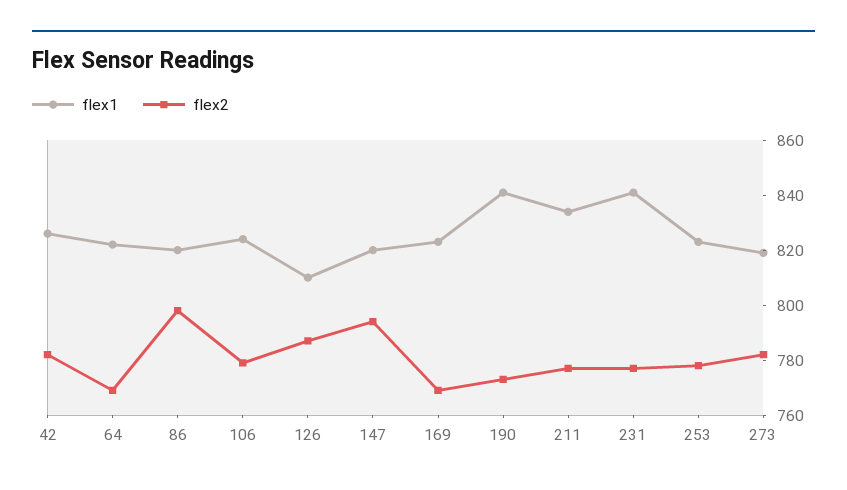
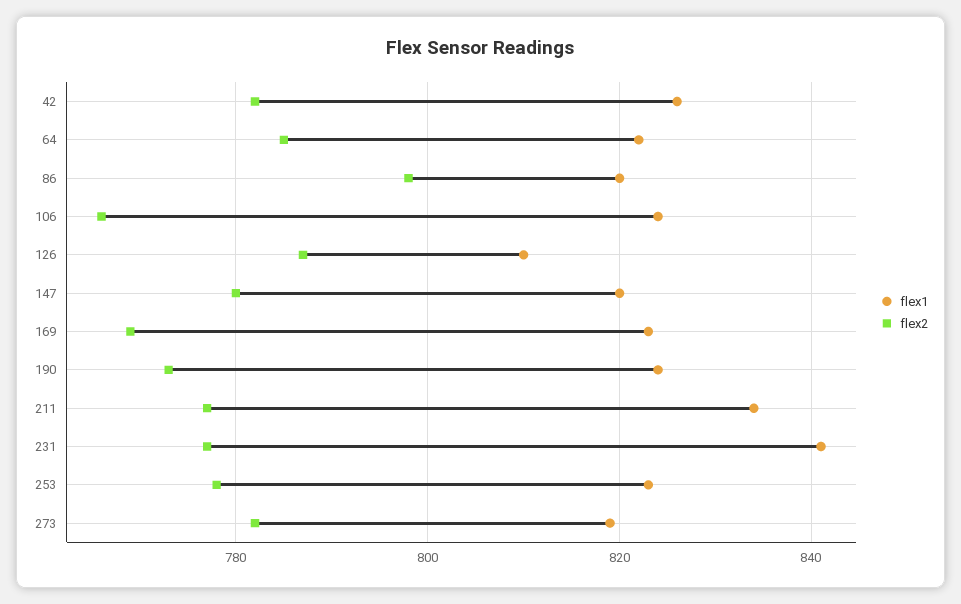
flex2, 64: 770 -> 785
flex2, 106: 780 -> 765
flex2, 147: 795 -> 780
flex1, 190: 840 -> 825

